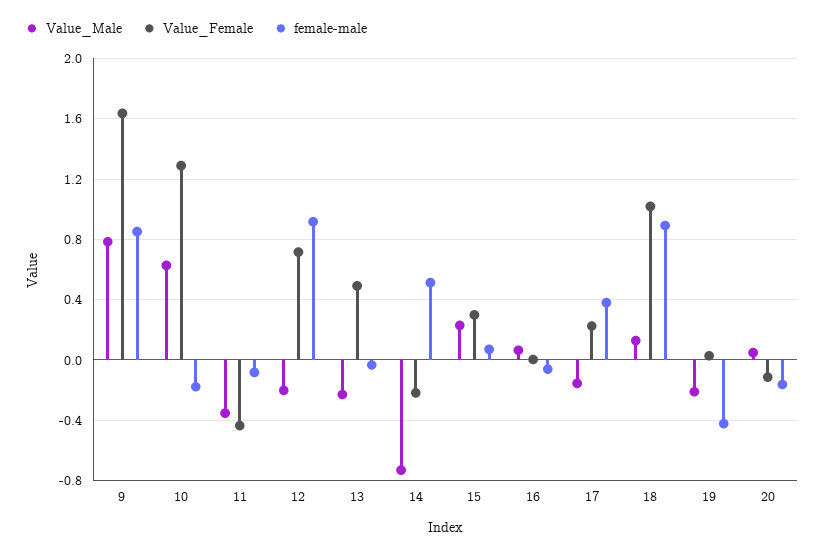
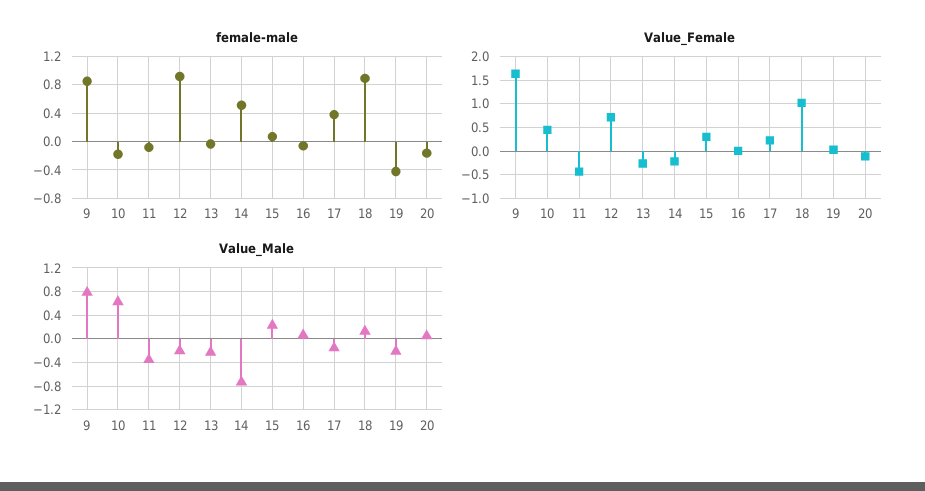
Value_Female, 10: 1.3 -> 0.5
Value_Female, 13: 0.5 -> -0.25

